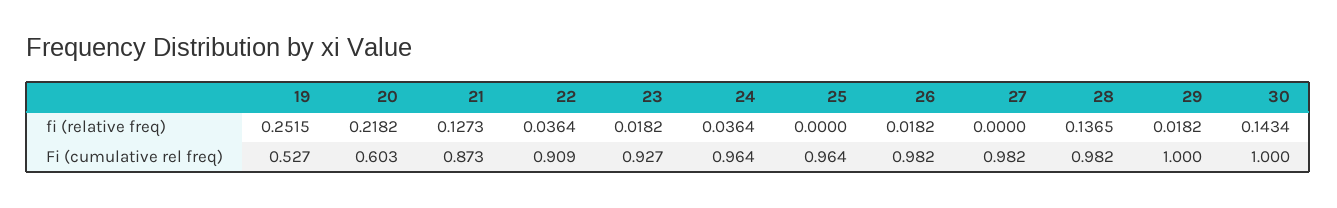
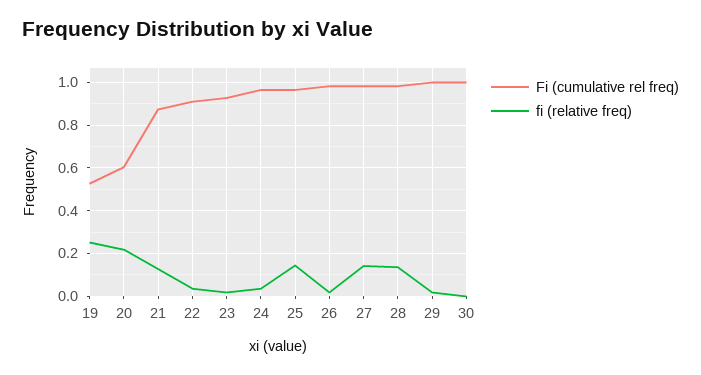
fi (relative freq), 25: 0 -> 0.15
fi (relative freq), 27: 0 -> 0.15
fi (relative freq), 30: 0.1434 -> 0

